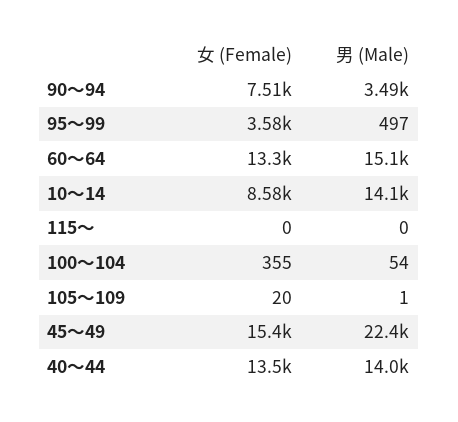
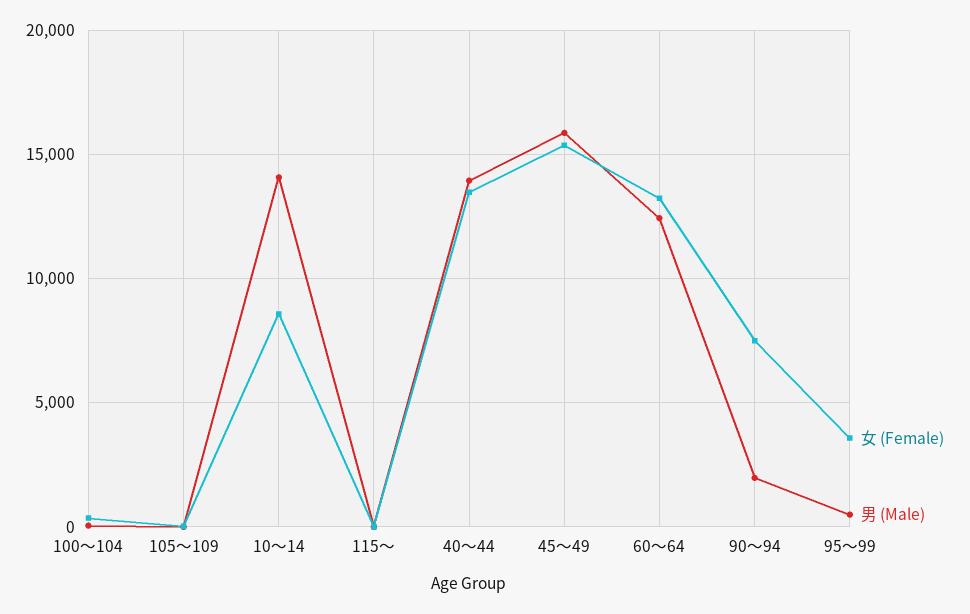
男 (Male), 90～94: 3490 -> 2000
男 (Male), 60～64: 15100 -> 12500
男 (Male), 45～49: 22400 -> 16000

